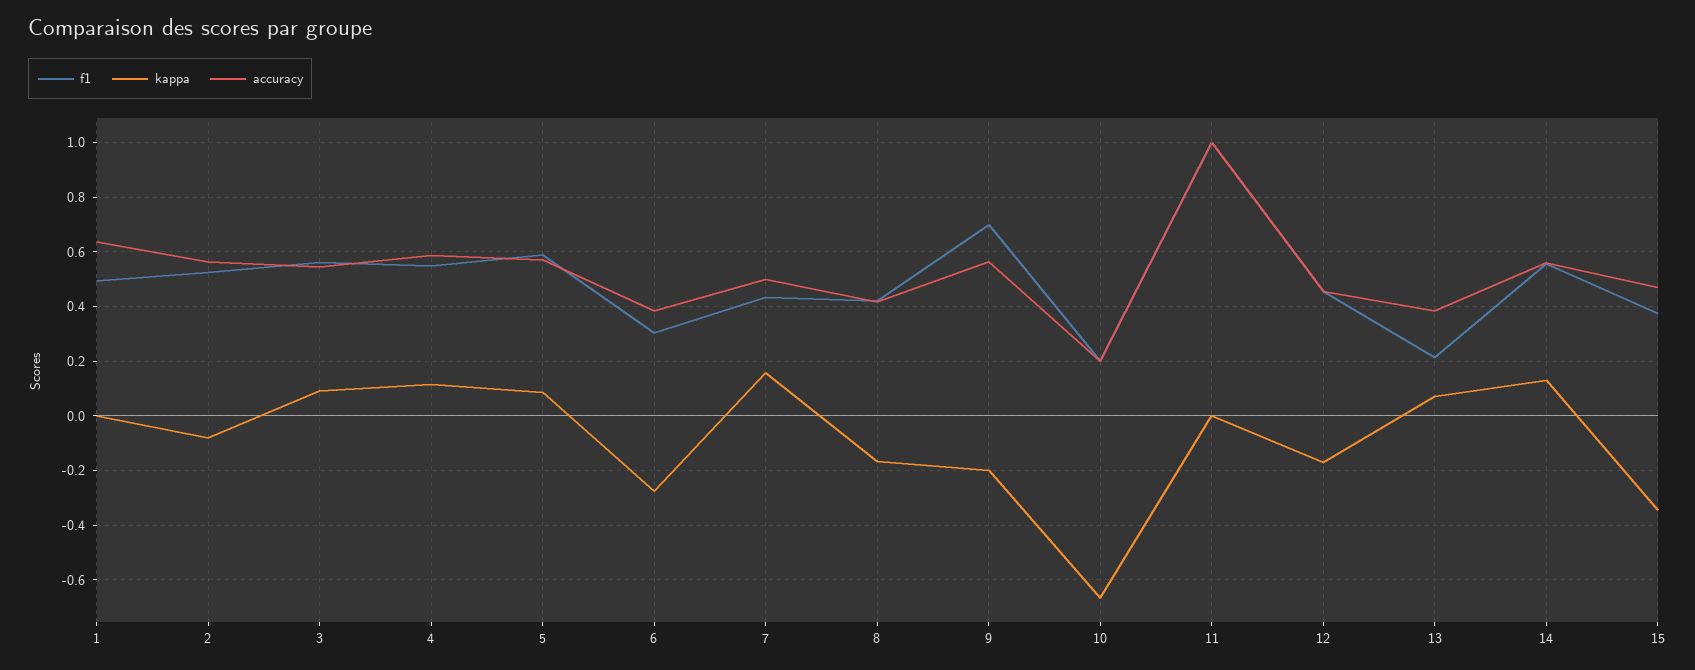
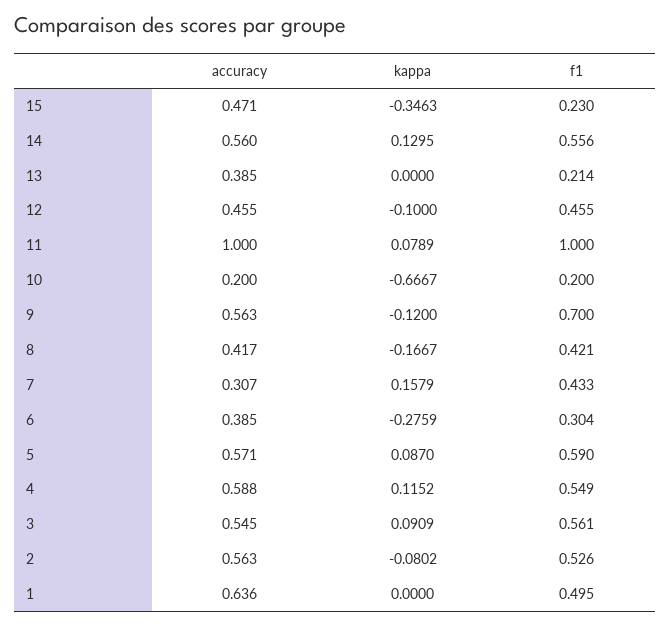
accuracy, 7: 0.5 -> 0.307
kappa, 9: -0.2 -> -0.12
kappa, 11: 0 -> 0.0789
kappa, 12: -0.175 -> -0.1
kappa, 13: 0.075 -> 0
f1, 15: 0.375 -> 0.23

